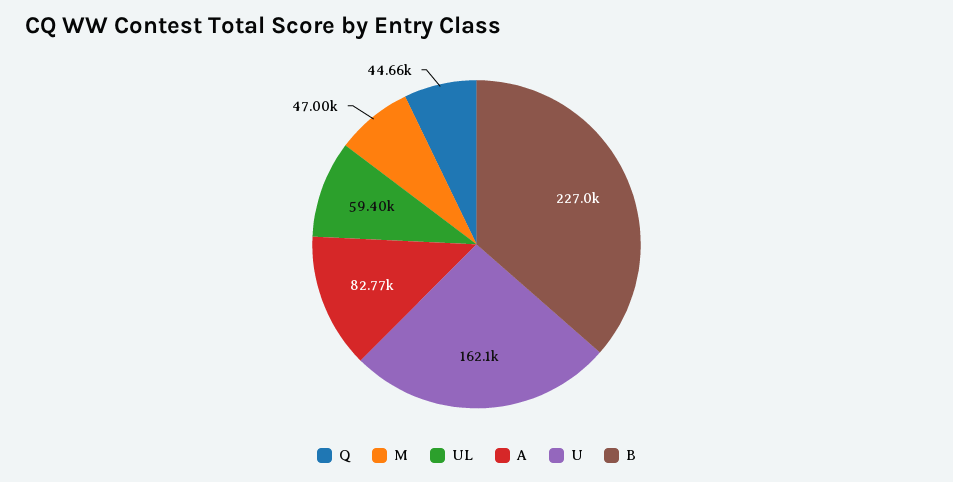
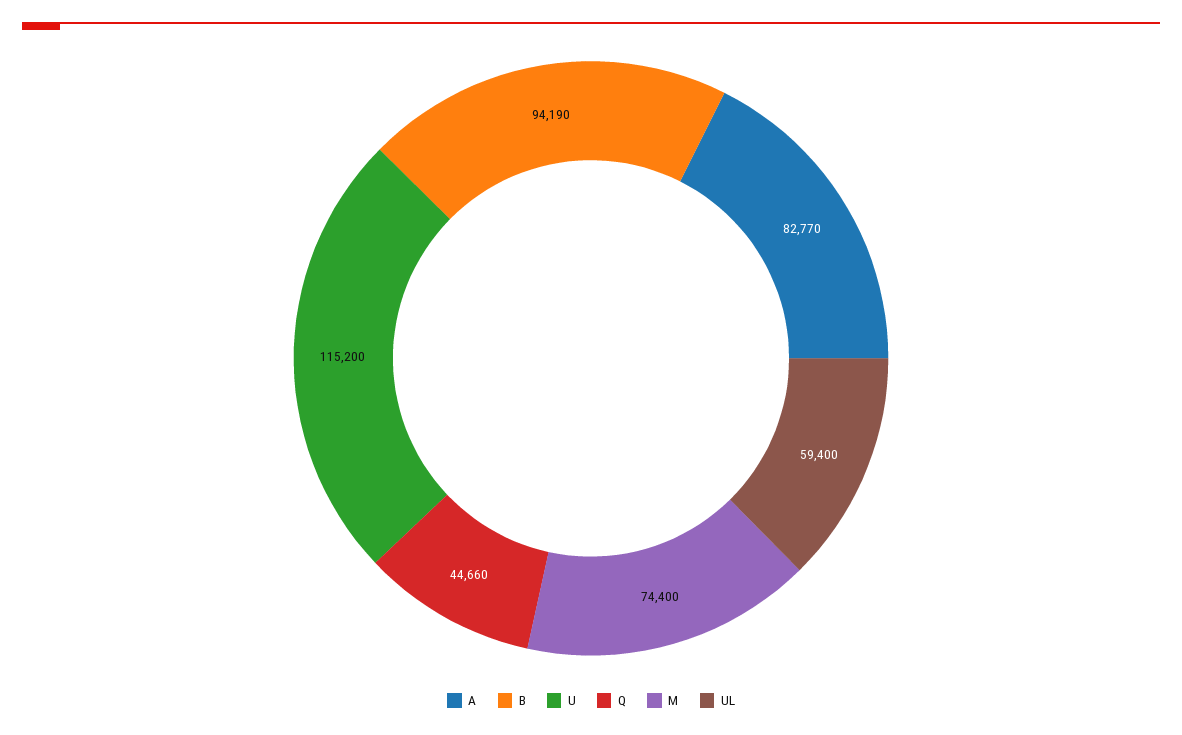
M: 47000 -> 74400
U: 162100 -> 115200
B: 227000 -> 94190

